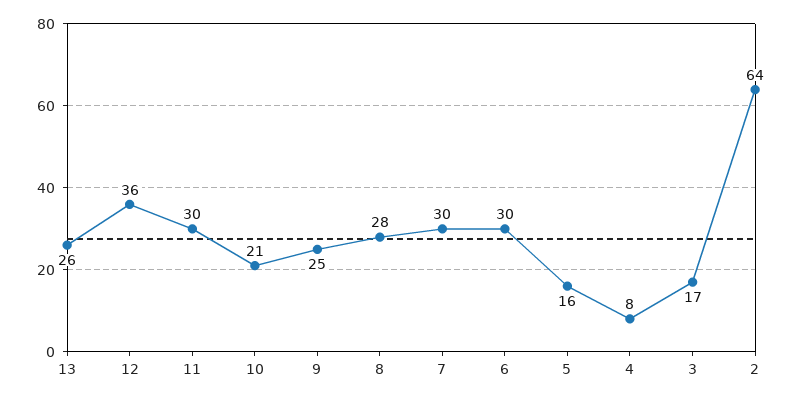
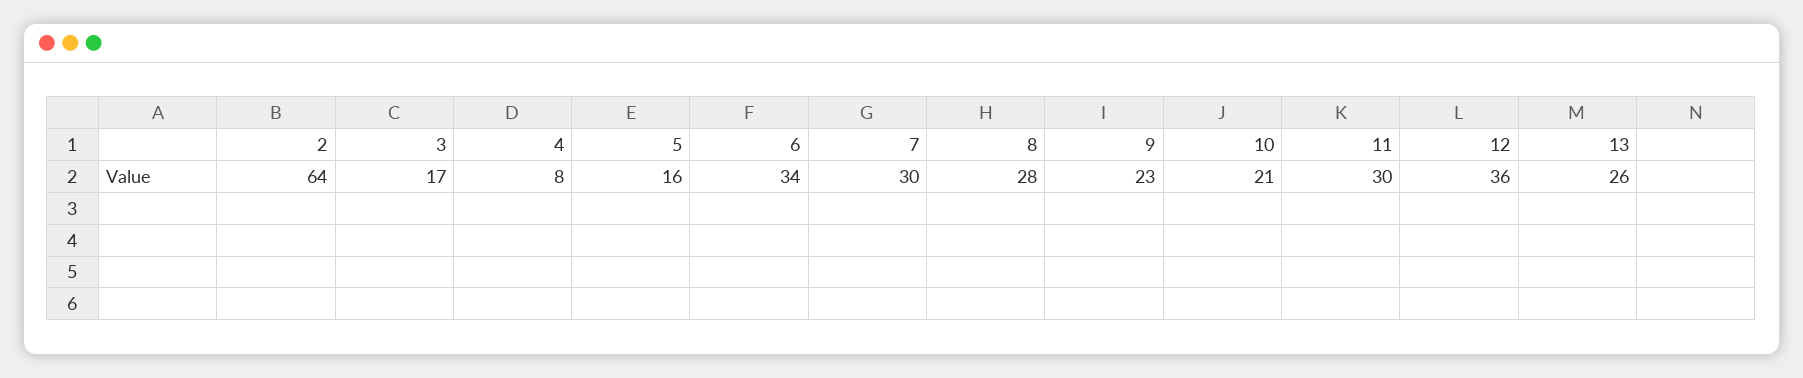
9: 25 -> 23
6: 30 -> 34

